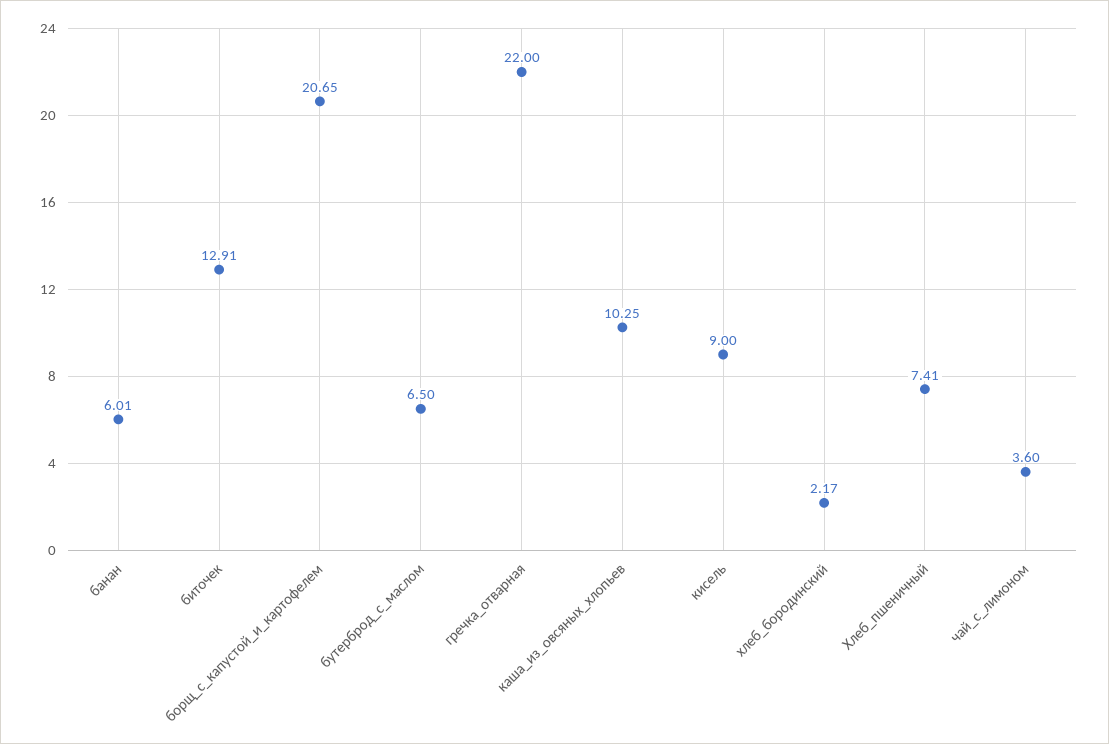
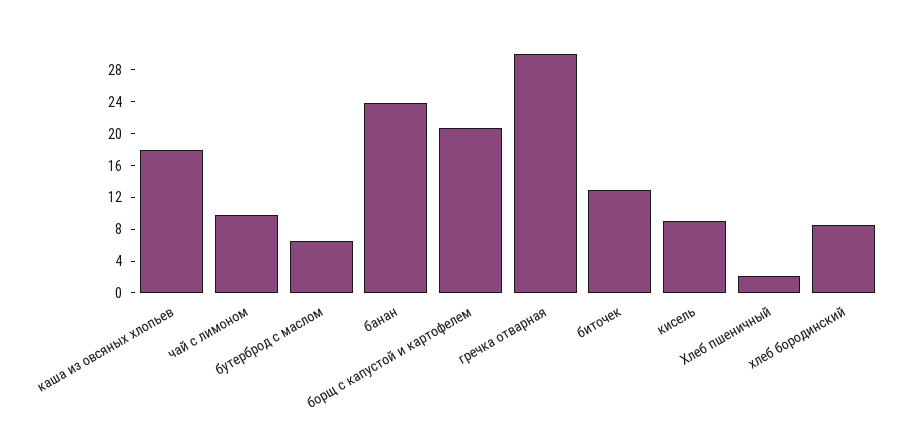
банан: 6.01 -> 24
гречка_отварная: 22 -> 30
каша_из_овсяных_хлопьев: 10.25 -> 18
хлеб_бородинский: 2.17 -> 8
Хлеб_пшеничный: 7.41 -> 2
чай_с_лимоном: 3.6 -> 10

